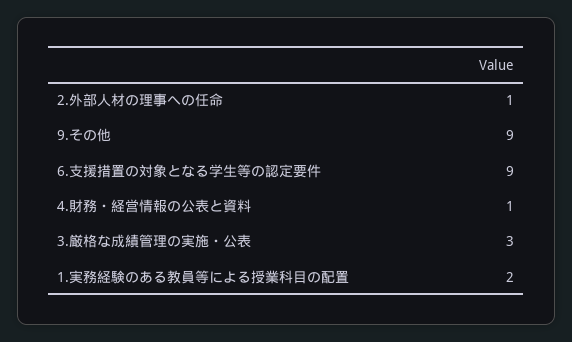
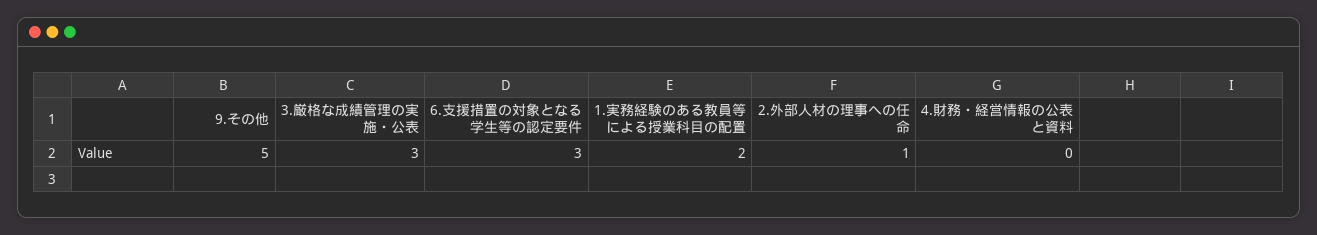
9.その他: 9 -> 5
6.支援措置の対象となる学生等の認定要件: 9 -> 3
4.財務・経営情報の公表と資料: 1 -> 0

